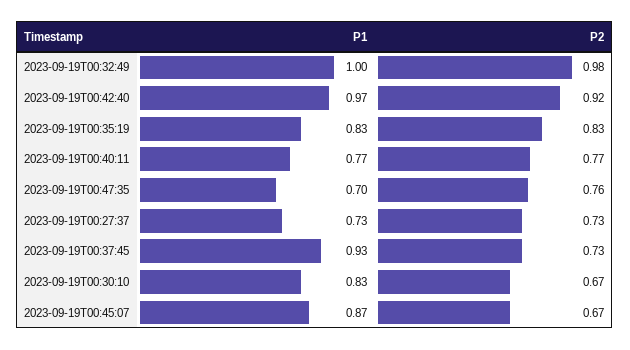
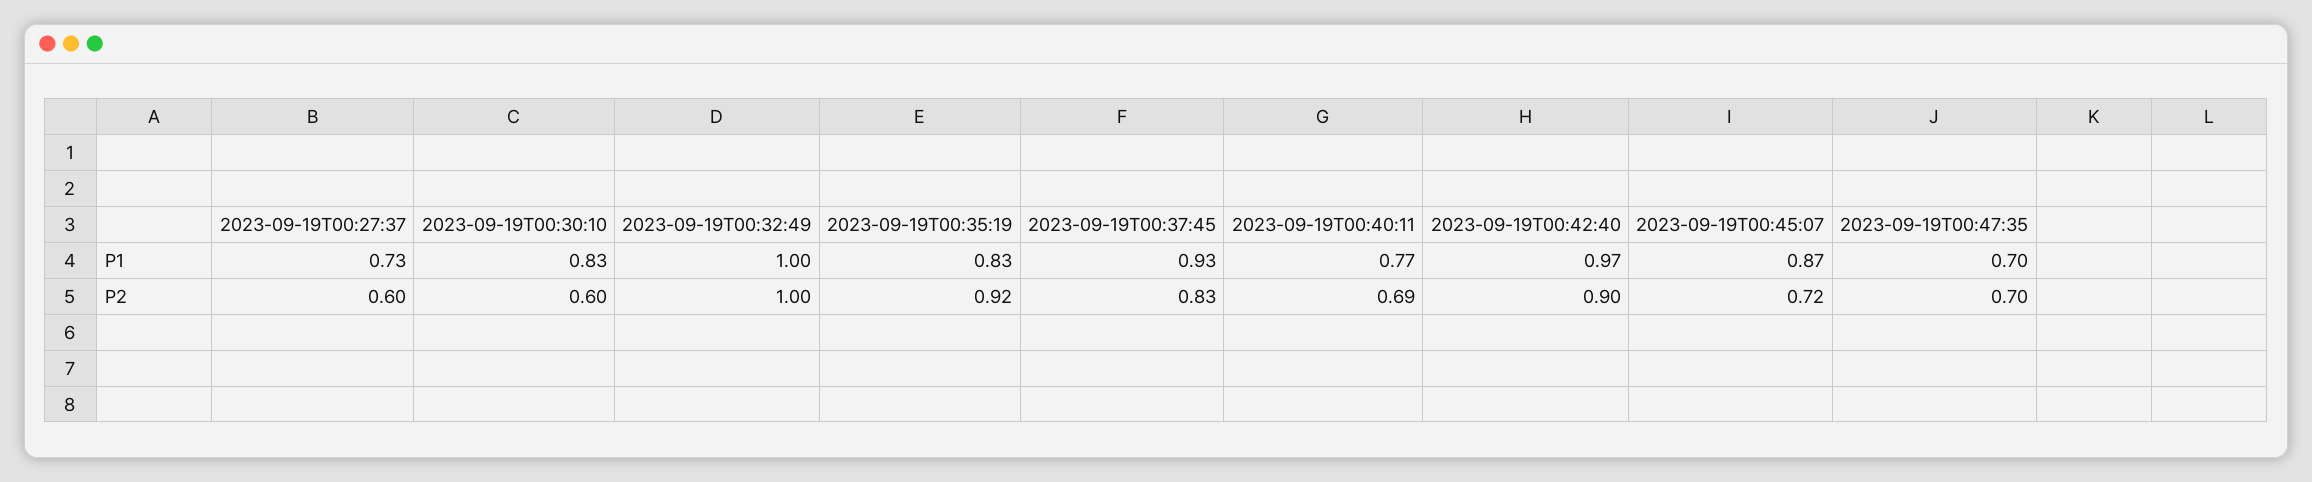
P2, 2023-09-19T00:32:49: 0.98 -> 1
P2, 2023-09-19T00:42:40: 0.92 -> 0.9
P2, 2023-09-19T00:35:19: 0.83 -> 0.92
P2, 2023-09-19T00:40:11: 0.77 -> 0.69
P2, 2023-09-19T00:47:35: 0.76 -> 0.7
P2, 2023-09-19T00:27:37: 0.73 -> 0.6
P2, 2023-09-19T00:37:45: 0.73 -> 0.83
P2, 2023-09-19T00:30:10: 0.67 -> 0.6
P2, 2023-09-19T00:45:07: 0.67 -> 0.72

